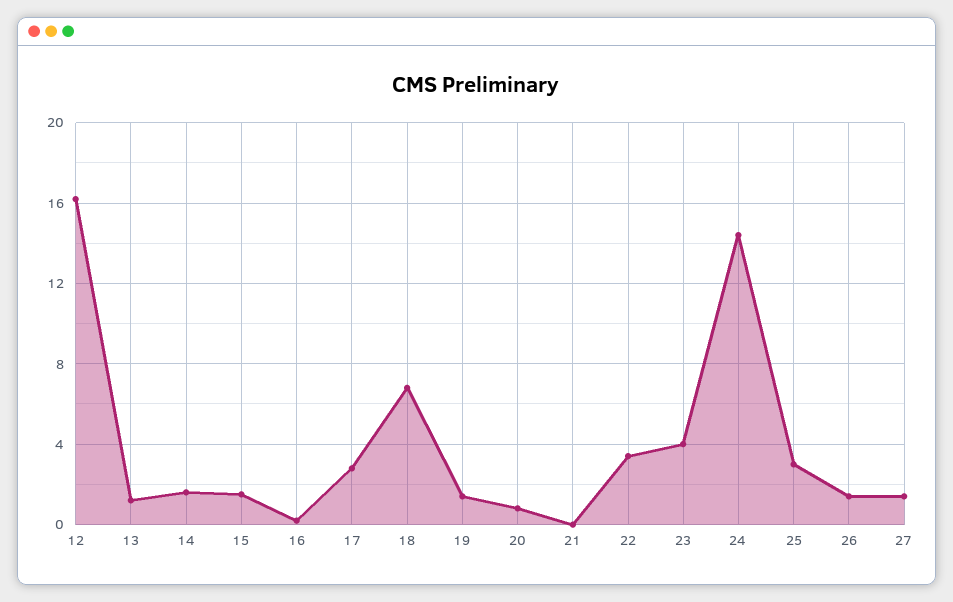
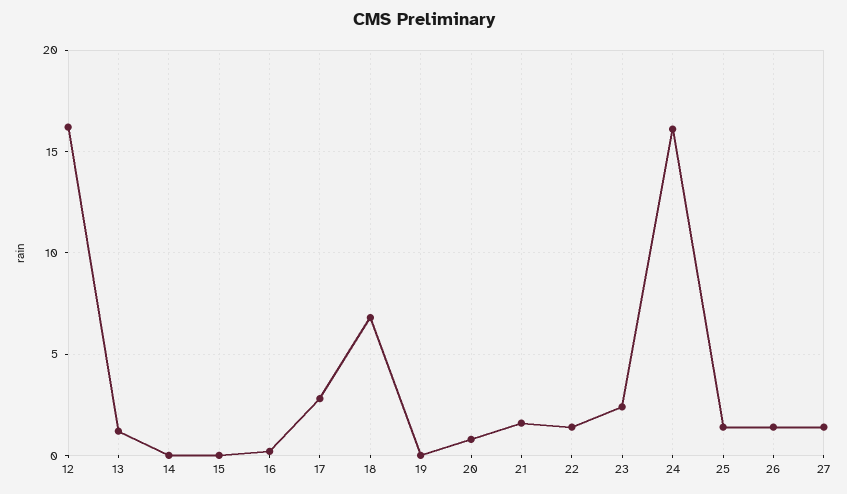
14: 1.5 -> 0
15: 1.5 -> 0
19: 1.5 -> 0
21: 0 -> 1.5
22: 3.5 -> 1.5
23: 4 -> 2.5
24: 14.5 -> 16
25: 3 -> 1.5

